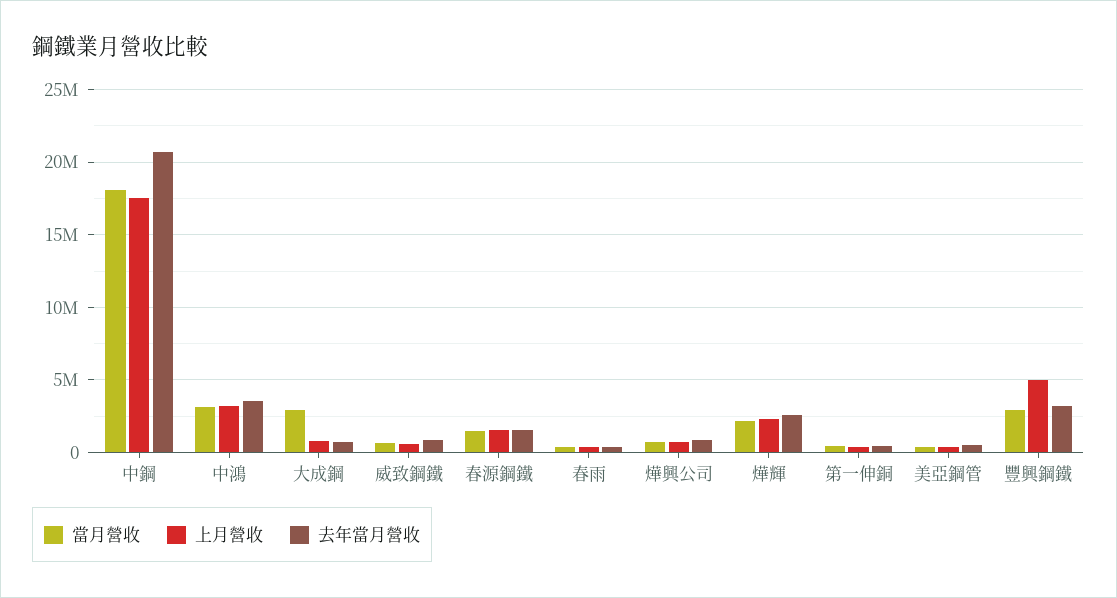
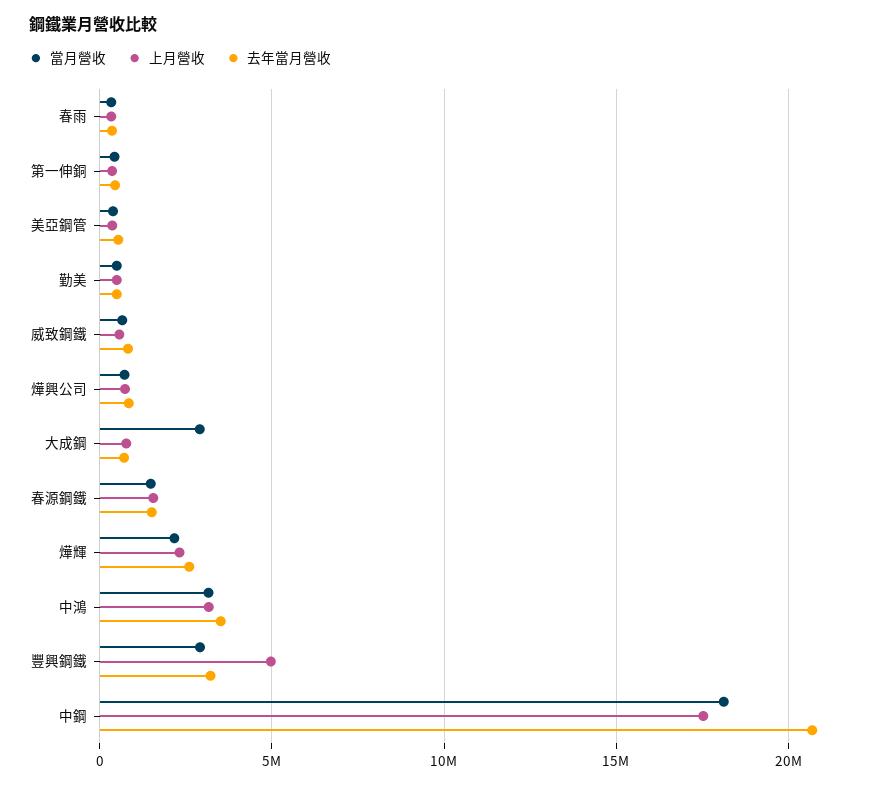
當月營收, 勤美: none -> 500000
上月營收, 勤美: none -> 500000
去年當月營收, 勤美: none -> 500000

